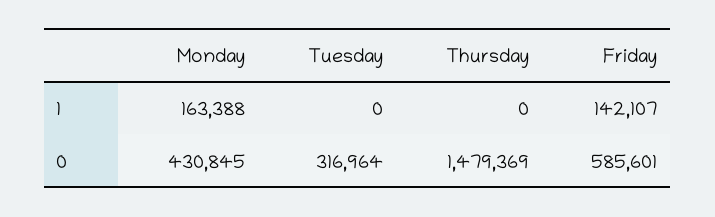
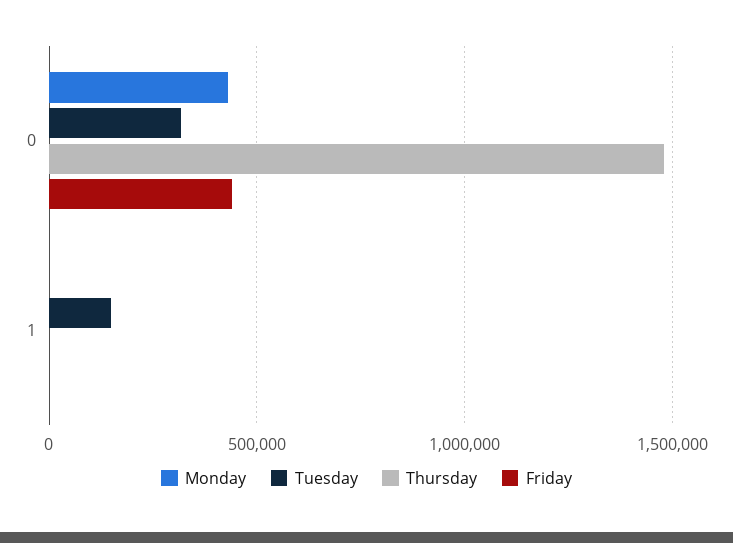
Monday, 1: 163388 -> 0
Tuesday, 1: 0 -> 150000
Friday, 1: 142107 -> 0
Friday, 0: 585601 -> 450000

